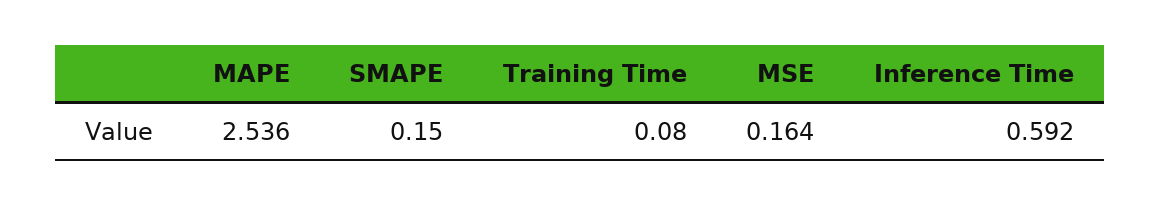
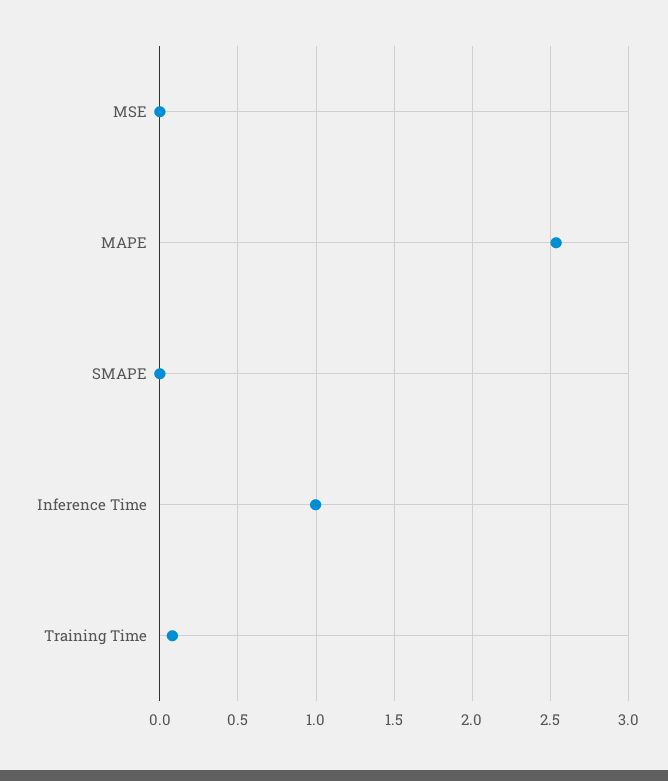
SMAPE: 0.15 -> 0
MSE: 0.164 -> 0
Inference Time: 0.592 -> 1

